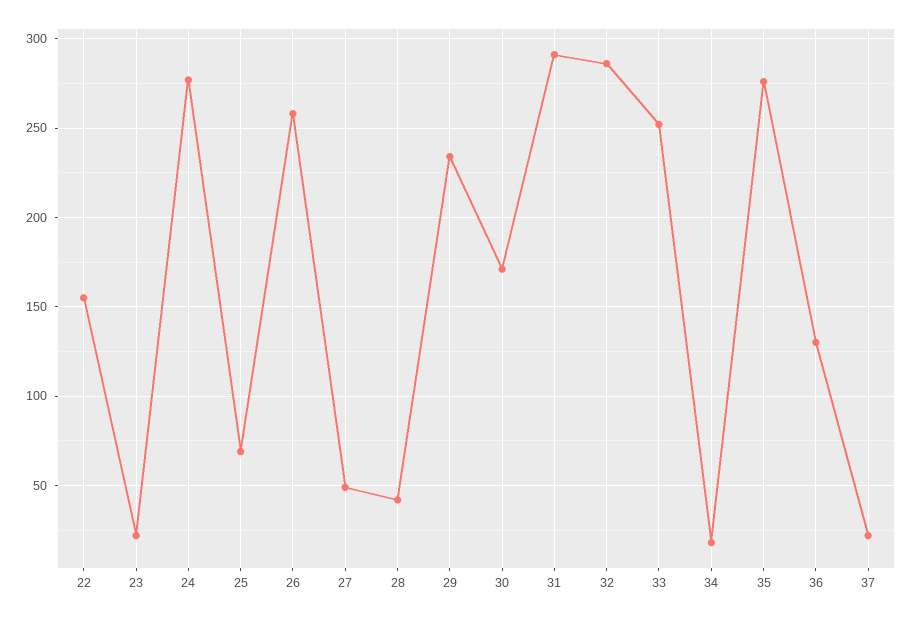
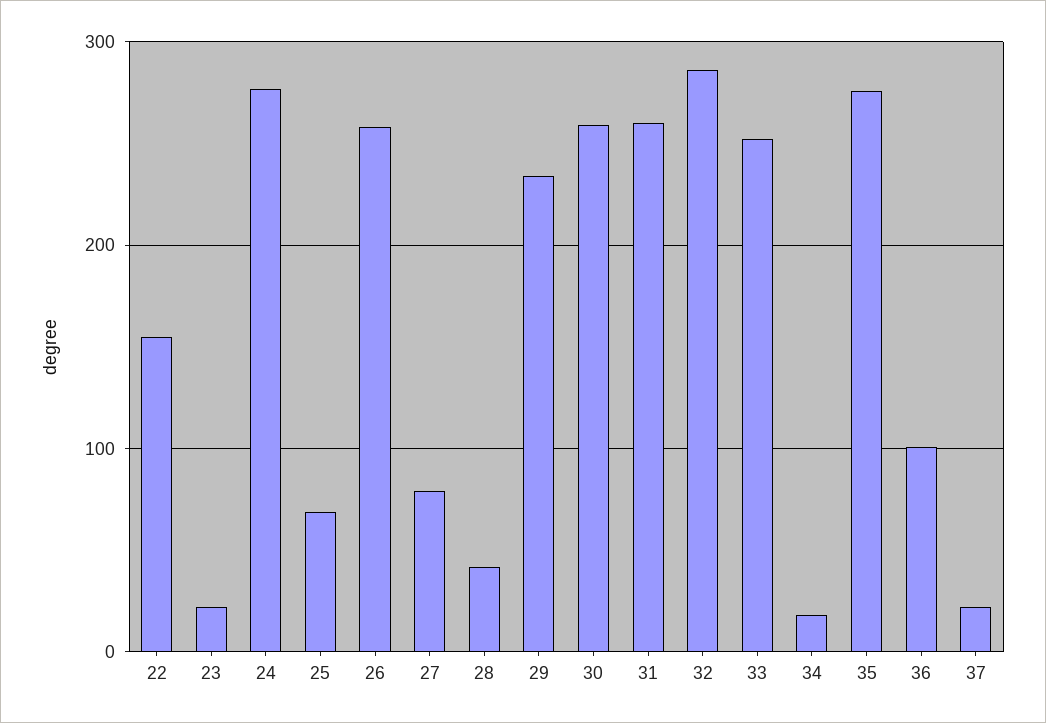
27: 50 -> 80
30: 170 -> 260
31: 290 -> 260
36: 130 -> 100

